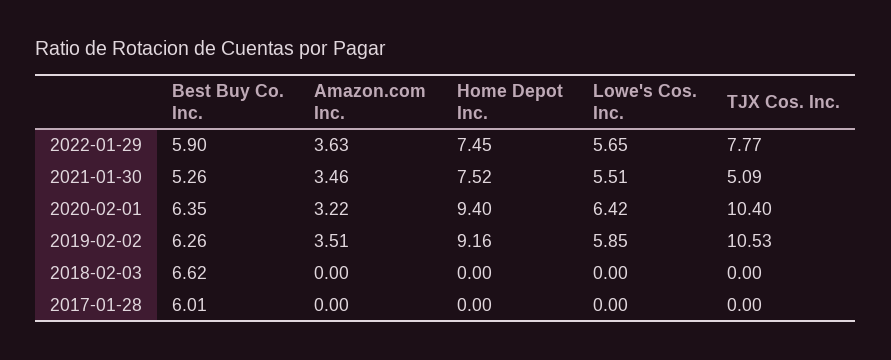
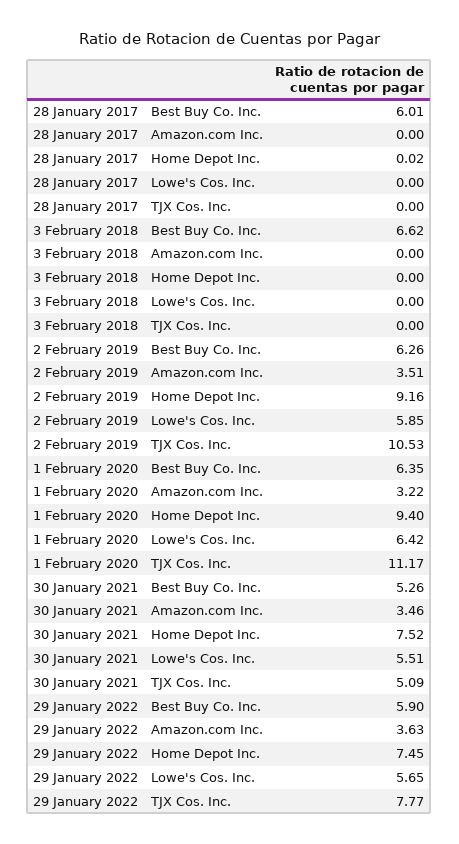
TJX Cos. Inc., 2020-02-01: 10.4 -> 11.17
Home Depot Inc., 2017-01-28: 0 -> 0.02

